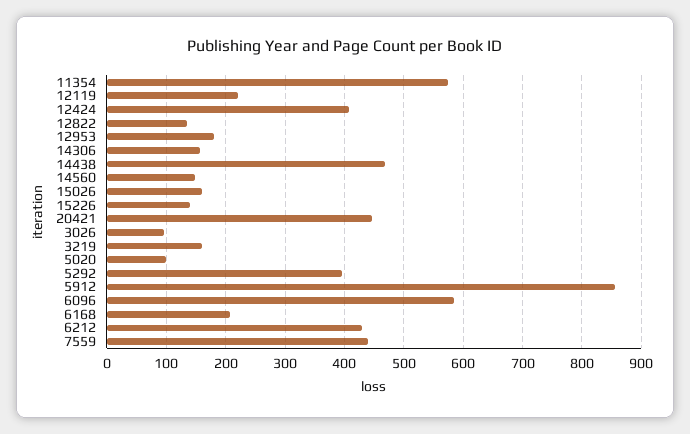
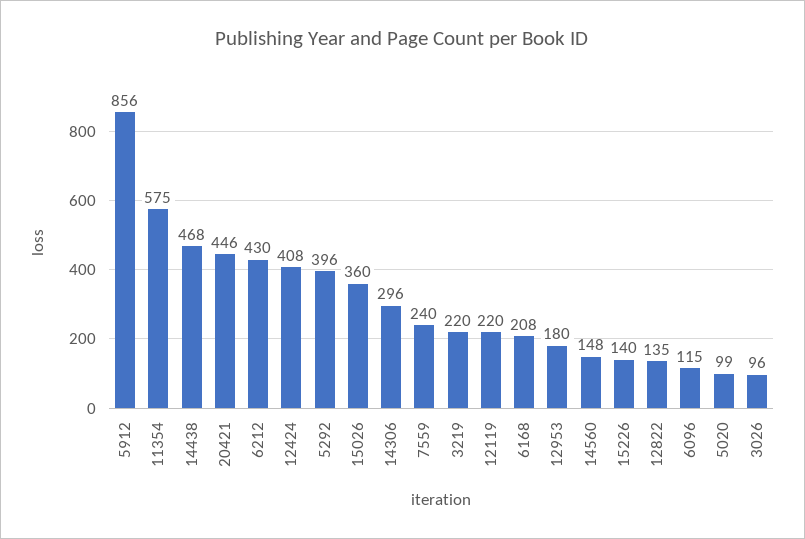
14306: 160 -> 296
15026: 160 -> 360
3219: 160 -> 220
6096: 580 -> 115
7559: 440 -> 240

